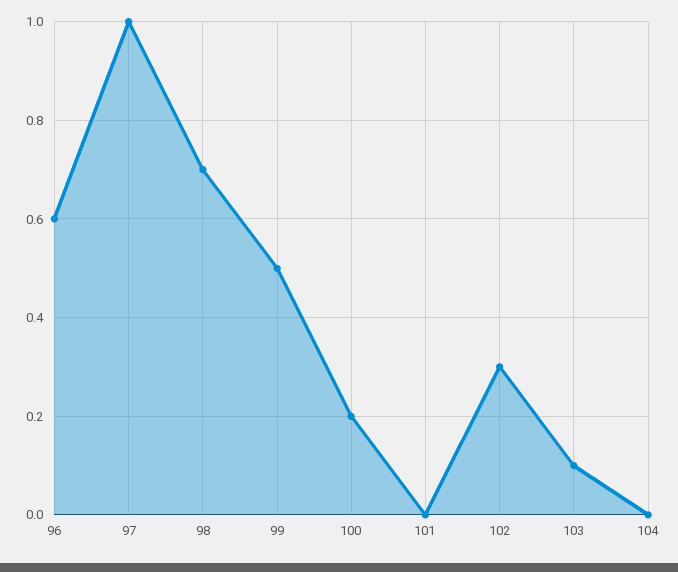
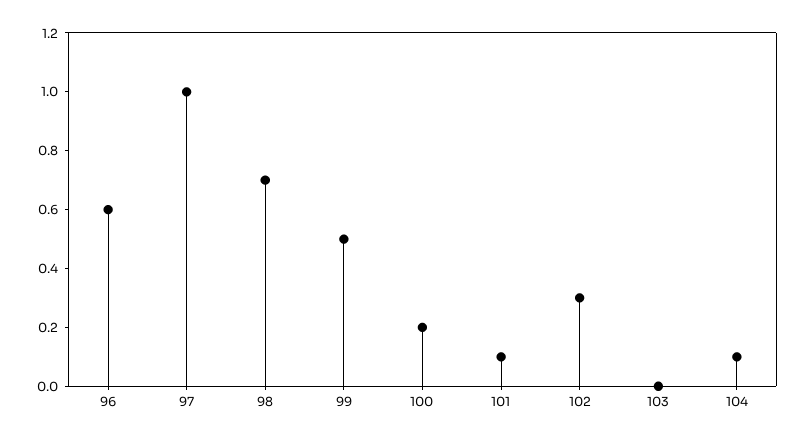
101: 0 -> 0.1
103: 0.1 -> 0
104: 0 -> 0.1

